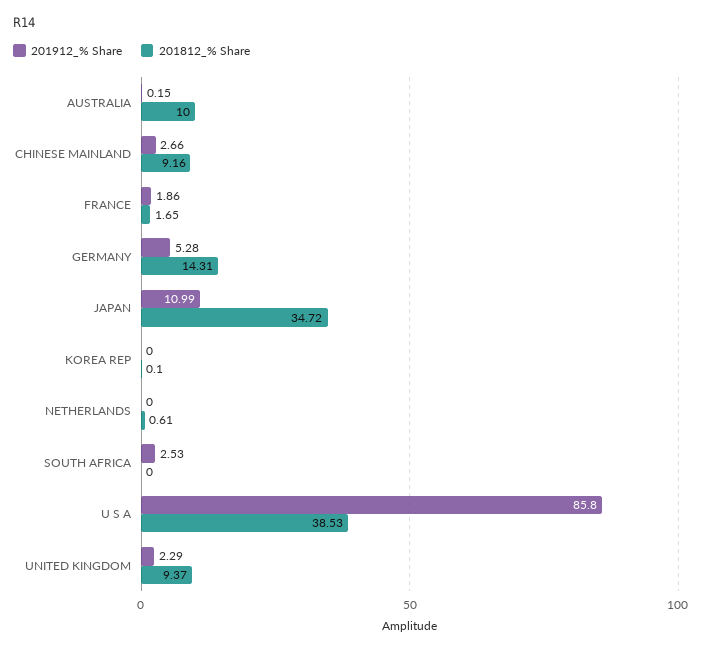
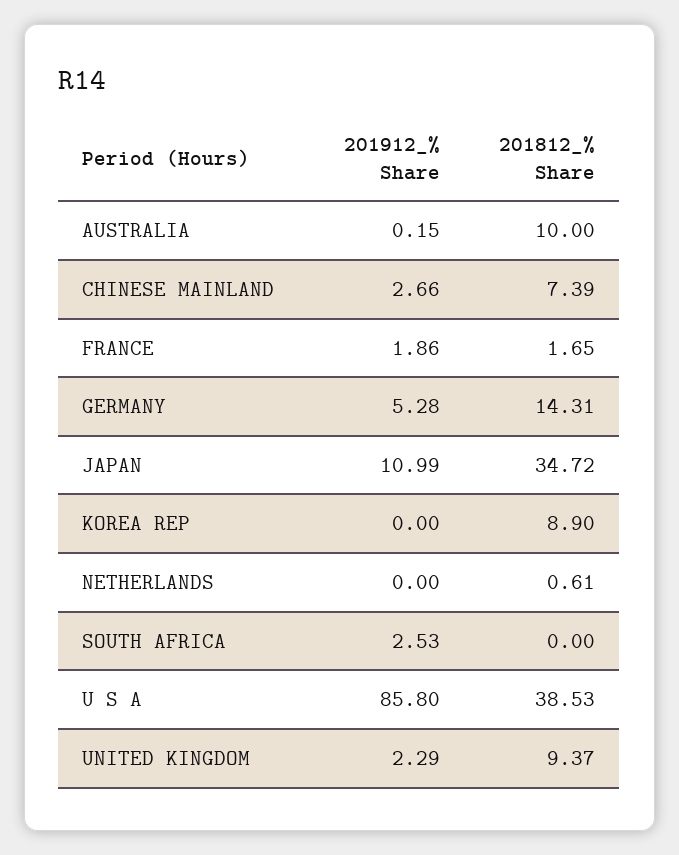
201812_% Share, CHINESE MAINLAND: 9.16 -> 7.39
201812_% Share, KOREA REP: 0.1 -> 8.9

